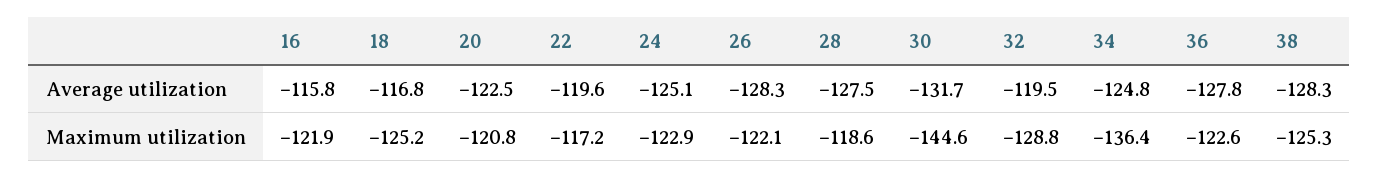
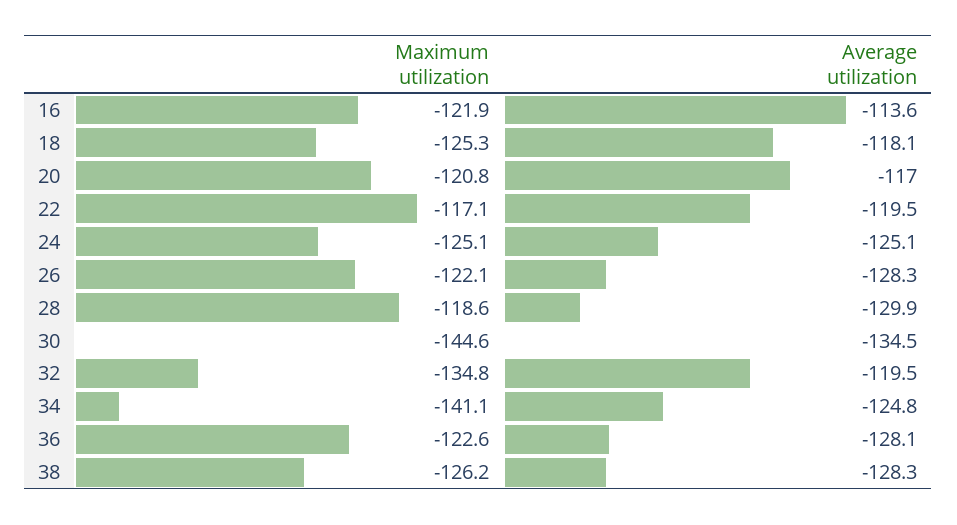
16, Average utilization: -115.8 -> -113.6
18, Average utilization: -116.8 -> -118.1
20, Average utilization: -122.5 -> -117
22, Average utilization: -119.6 -> -119.5
28, Average utilization: -127.5 -> -129.9
30, Average utilization: -131.7 -> -134.5
36, Average utilization: -127.8 -> -128.1
18, Maximum utilization: -125.2 -> -125.3
22, Maximum utilization: -117.2 -> -117.1
24, Maximum utilization: -122.9 -> -125.1
32, Maximum utilization: -128.8 -> -134.8
34, Maximum utilization: -136.4 -> -141.1
38, Maximum utilization: -125.3 -> -126.2

